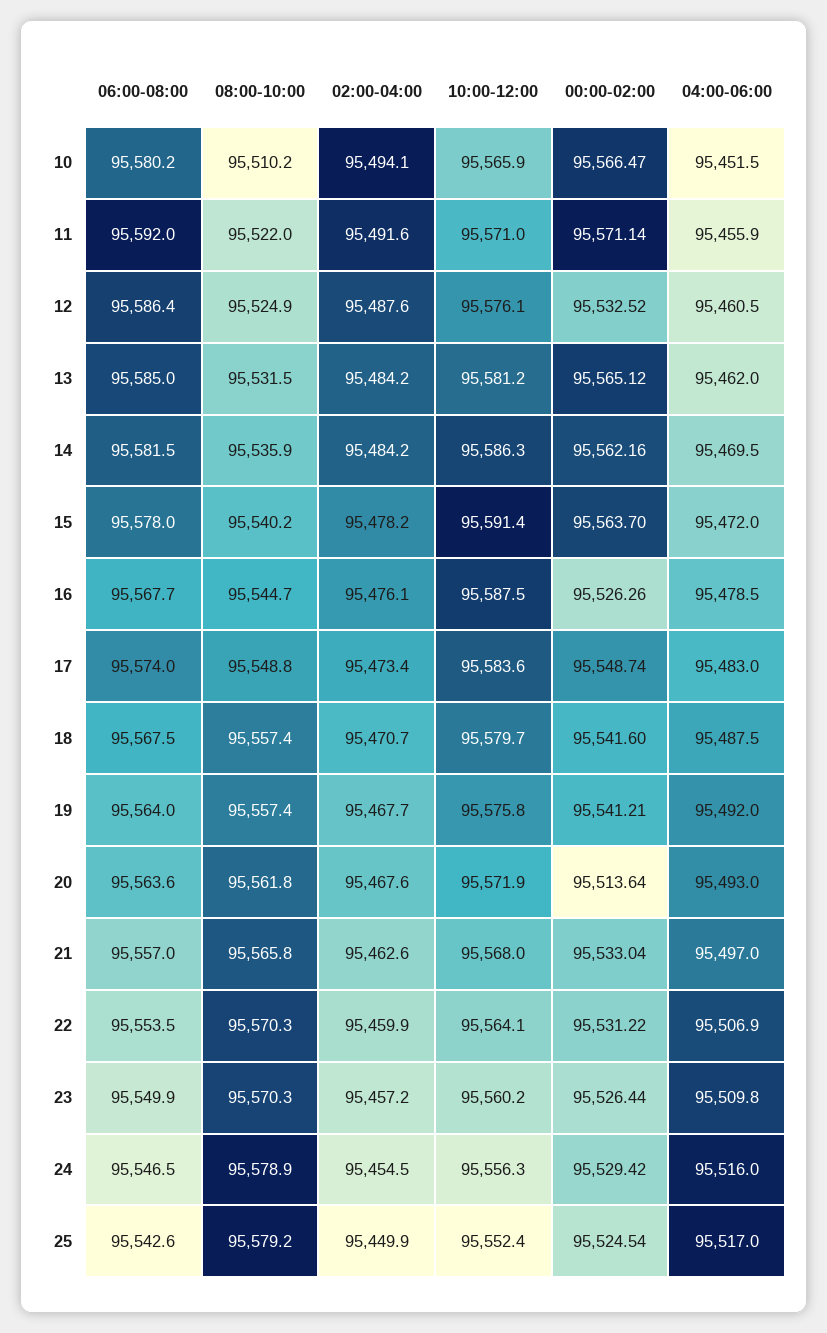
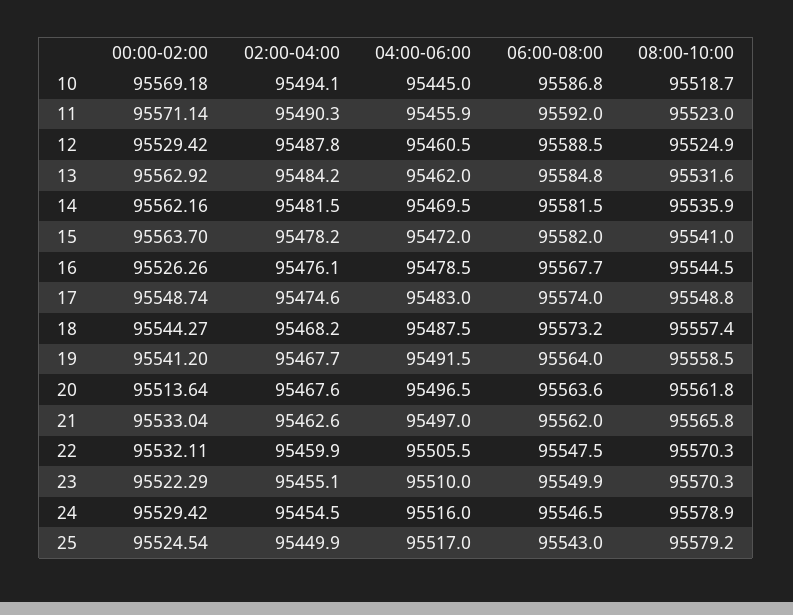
06:00-08:00, 10: 95580.2 -> 95586.8
08:00-10:00, 10: 95510.2 -> 95518.7
10:00-12:00, 10: 95565.9 -> none
00:00-02:00, 10: 95566.47 -> 95569.18
04:00-06:00, 10: 95451.5 -> 95445
08:00-10:00, 11: 95522 -> 95523
02:00-04:00, 11: 95491.6 -> 95490.3
10:00-12:00, 11: 95571 -> none
06:00-08:00, 12: 95586.4 -> 95588.5
02:00-04:00, 12: 95487.6 -> 95487.8
10:00-12:00, 12: 95576.1 -> none
00:00-02:00, 12: 95532.52 -> 95529.42
06:00-08:00, 13: 95585 -> 95584.8
08:00-10:00, 13: 95531.5 -> 95531.6
10:00-12:00, 13: 95581.2 -> none
00:00-02:00, 13: 95565.12 -> 95562.92
02:00-04:00, 14: 95484.2 -> 95481.5
10:00-12:00, 14: 95586.3 -> none
06:00-08:00, 15: 95578 -> 95582
08:00-10:00, 15: 95540.2 -> 95541
10:00-12:00, 15: 95591.4 -> none
08:00-10:00, 16: 95544.7 -> 95544.5
10:00-12:00, 16: 95587.5 -> none
02:00-04:00, 17: 95473.4 -> 95474.6
10:00-12:00, 17: 95583.6 -> none
06:00-08:00, 18: 95567.5 -> 95573.2
02:00-04:00, 18: 95470.7 -> 95468.2
10:00-12:00, 18: 95579.7 -> none
00:00-02:00, 18: 95541.6 -> 95544.27
08:00-10:00, 19: 95557.4 -> 95558.5
10:00-12:00, 19: 95575.8 -> none
00:00-02:00, 19: 95541.21 -> 95541.2
04:00-06:00, 19: 95492 -> 95491.5
10:00-12:00, 20: 95571.9 -> none
04:00-06:00, 20: 95493 -> 95496.5
06:00-08:00, 21: 95557 -> 95562
10:00-12:00, 21: 95568 -> none
06:00-08:00, 22: 95553.5 -> 95547.5
10:00-12:00, 22: 95564.1 -> none
00:00-02:00, 22: 95531.22 -> 95532.11
04:00-06:00, 22: 95506.9 -> 95505.5
02:00-04:00, 23: 95457.2 -> 95455.1
10:00-12:00, 23: 95560.2 -> none
00:00-02:00, 23: 95526.44 -> 95522.29
04:00-06:00, 23: 95509.8 -> 95510
10:00-12:00, 24: 95556.3 -> none
06:00-08:00, 25: 95542.6 -> 95543
10:00-12:00, 25: 95552.4 -> none

